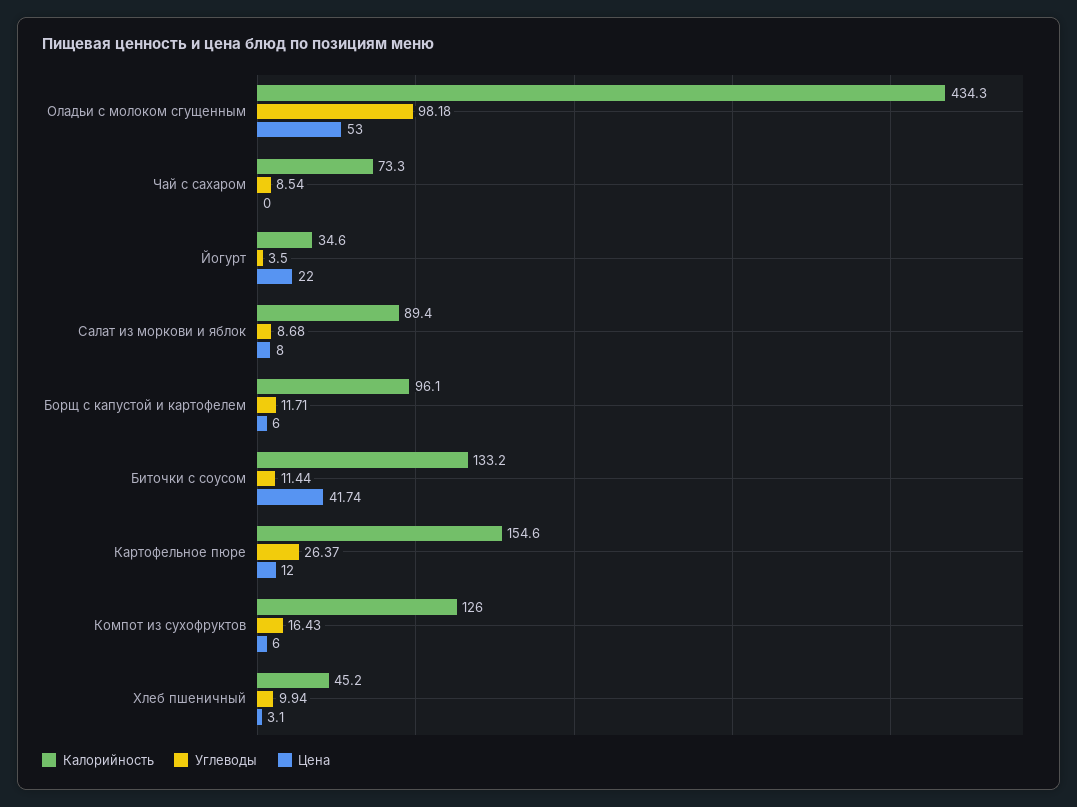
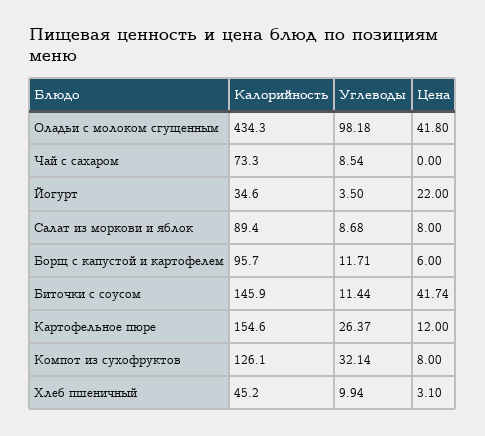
Цена, Оладьи с молоком сгущенным: 53 -> 41.8
Калорийность, Борщ с капустой и картофелем: 96.1 -> 95.7
Калорийность, Биточки с соусом: 133.2 -> 145.9
Калорийность, Компот из сухофруктов: 126 -> 126.1
Углеводы, Компот из сухофруктов: 16.43 -> 32.14
Цена, Компот из сухофруктов: 6 -> 8

